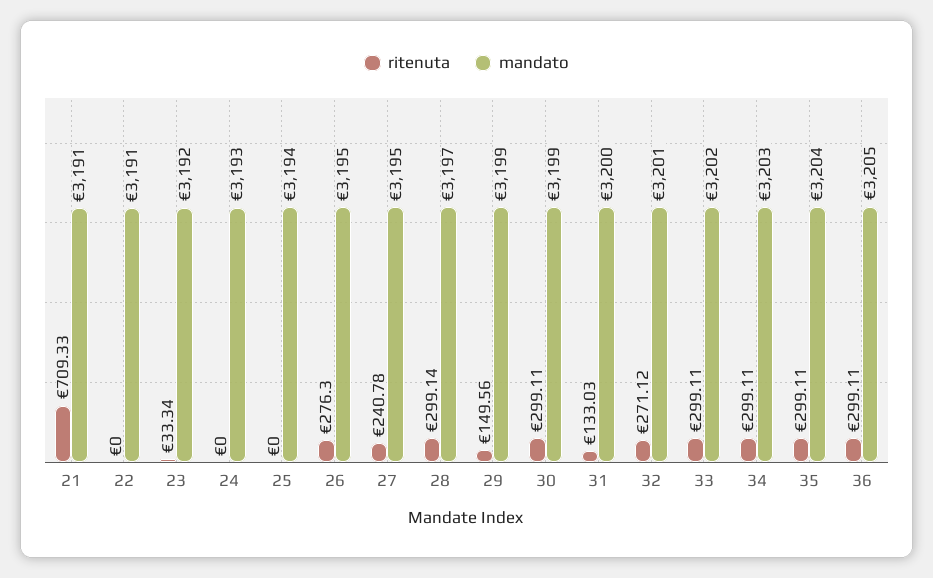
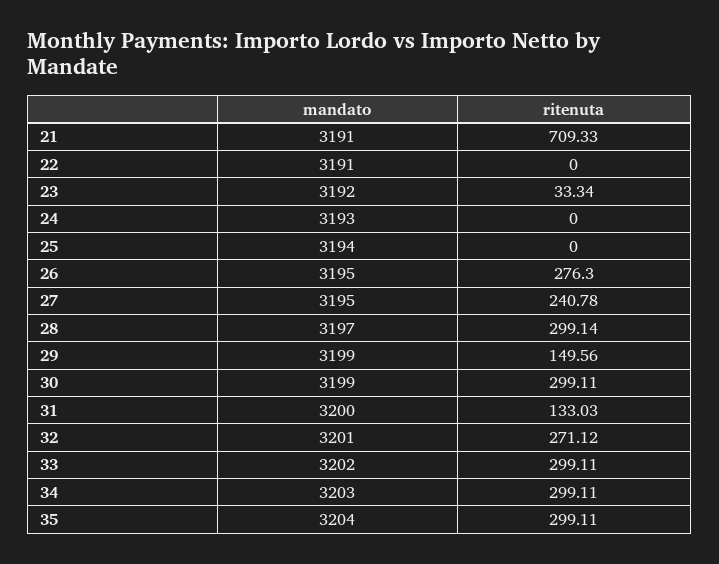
ritenuta, 36: 299.11 -> none
mandato, 36: 3205 -> none

